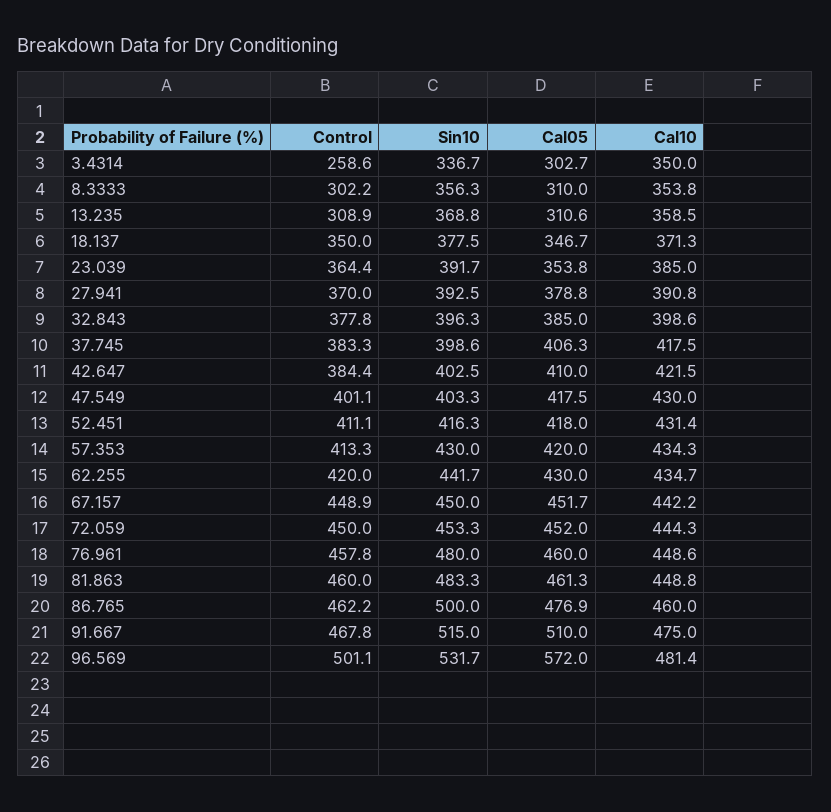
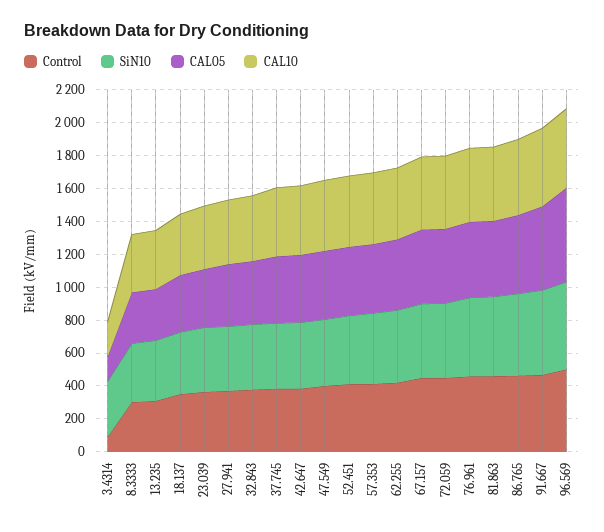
Control, 3.4314: 258.6 -> 100
Cal05, 3.4314: 302.7 -> 150
Cal10, 3.4314: 350 -> 200

